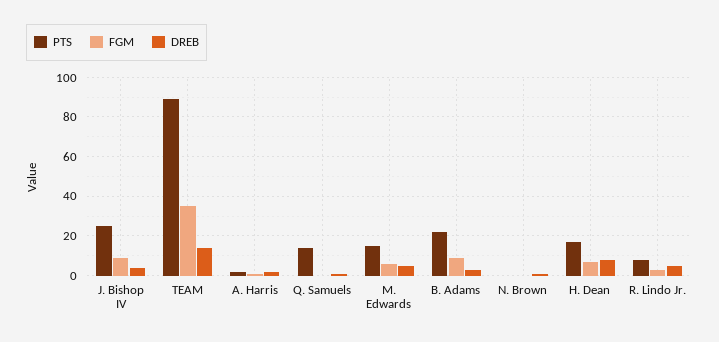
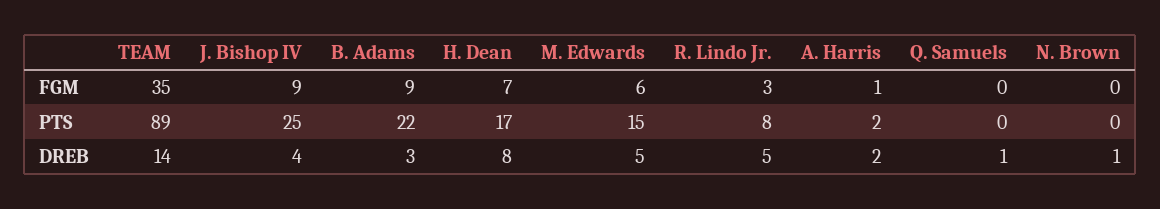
PTS, Q. Samuels: 15 -> 0

